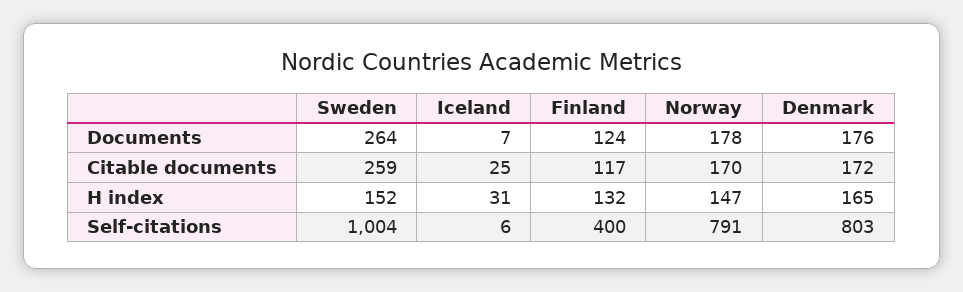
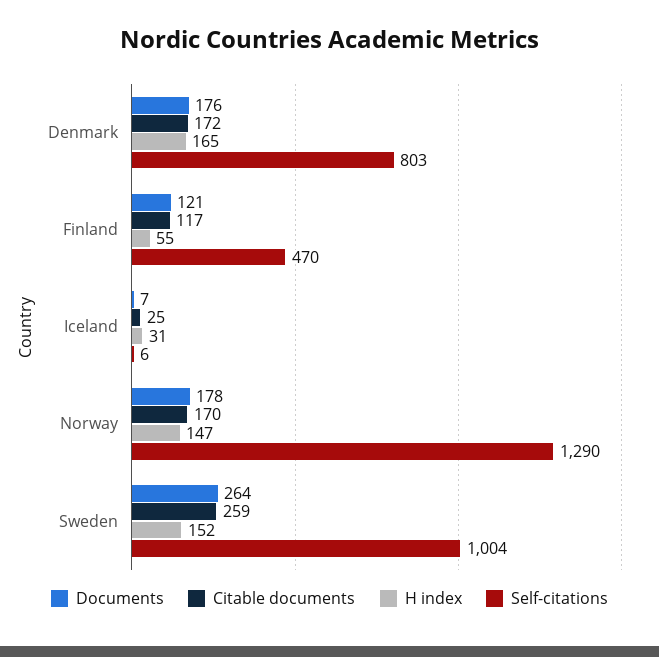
Documents, Finland: 124 -> 121
H index, Finland: 132 -> 55
Self-citations, Finland: 400 -> 470
Self-citations, Norway: 791 -> 1290

